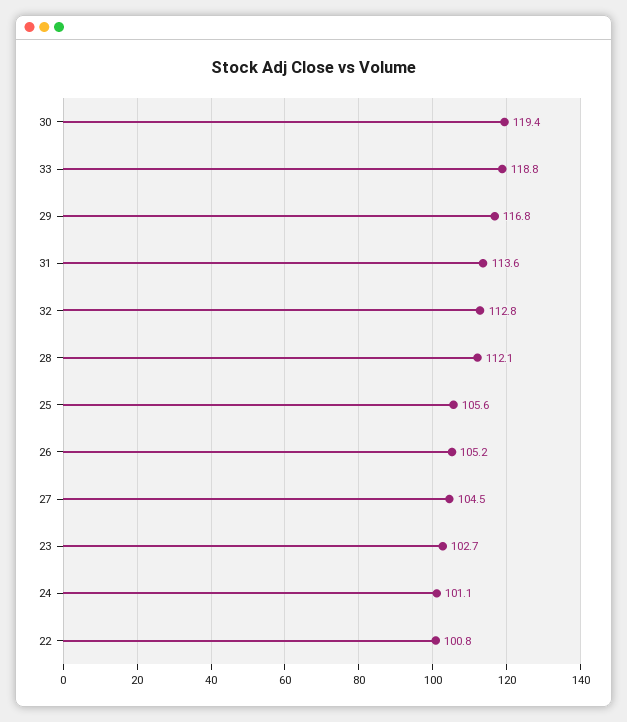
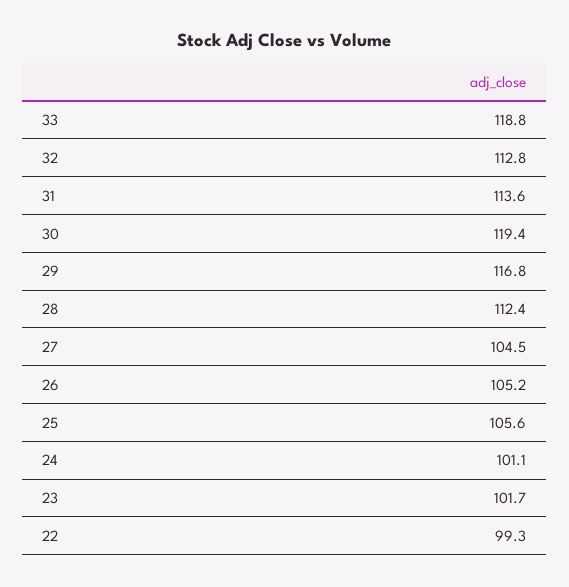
28: 112.1 -> 112.4
23: 102.7 -> 101.7
22: 100.8 -> 99.3

